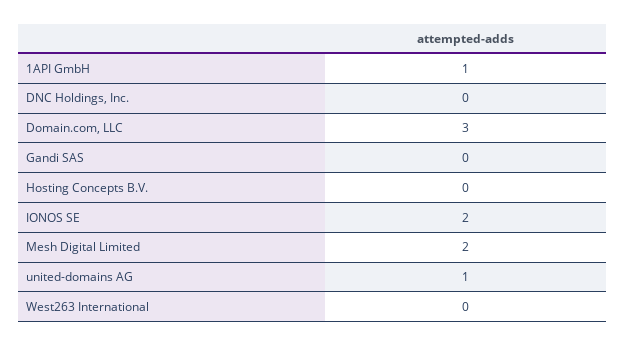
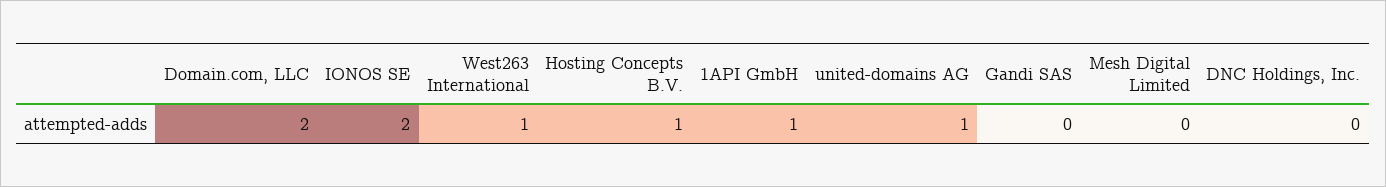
Domain.com, LLC: 3 -> 2
Hosting Concepts B.V.: 0 -> 1
Mesh Digital Limited: 2 -> 0
West263 International: 0 -> 1

